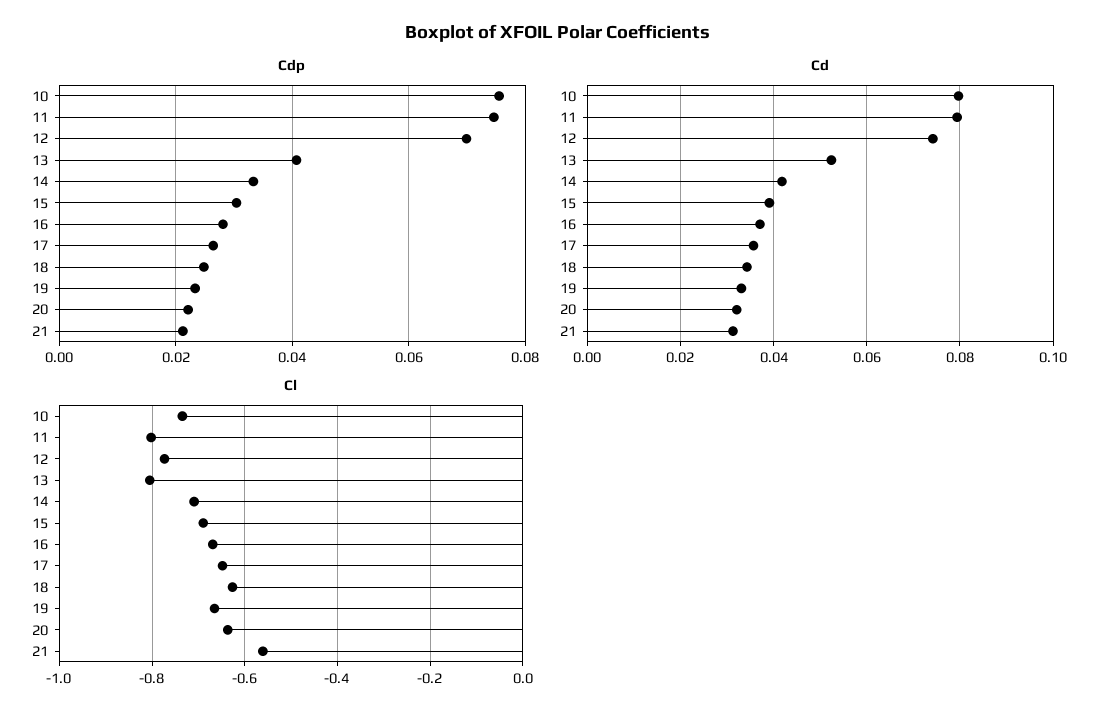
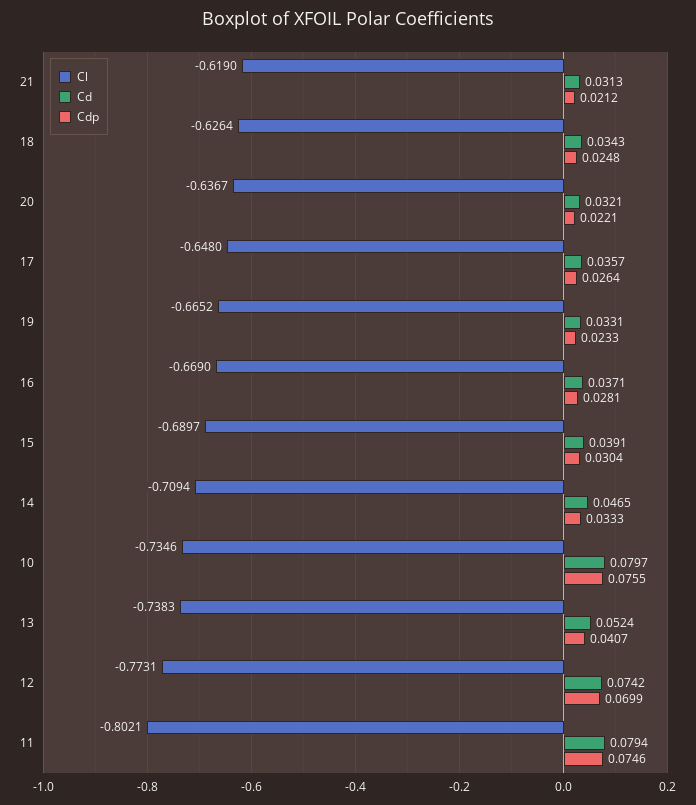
Cd, 14: 0.042 -> 0.0465
Cl, 13: -0.8 -> -0.7383
Cl, 21: -0.56 -> -0.619

